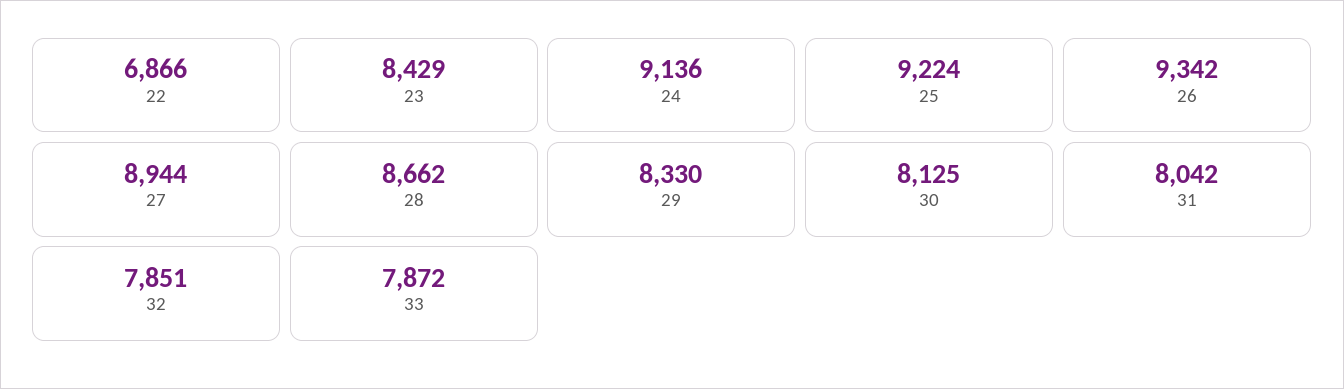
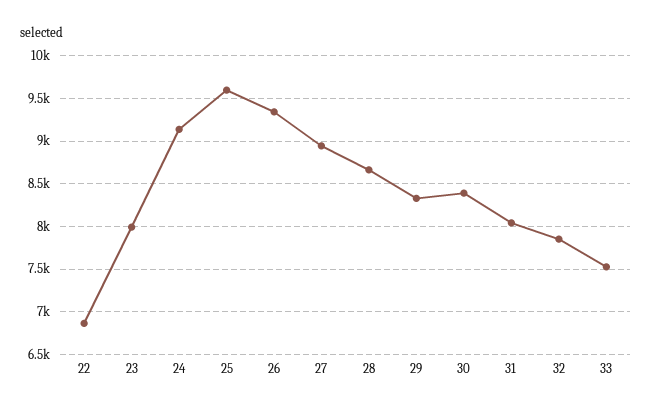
23: 8429 -> 8000
25: 9224 -> 9600
30: 8125 -> 8400
33: 7872 -> 7500

